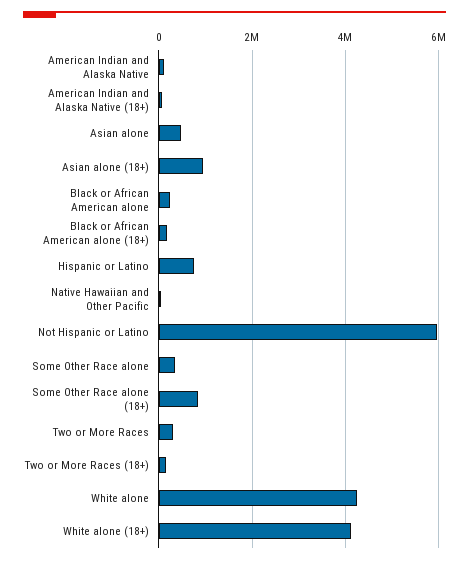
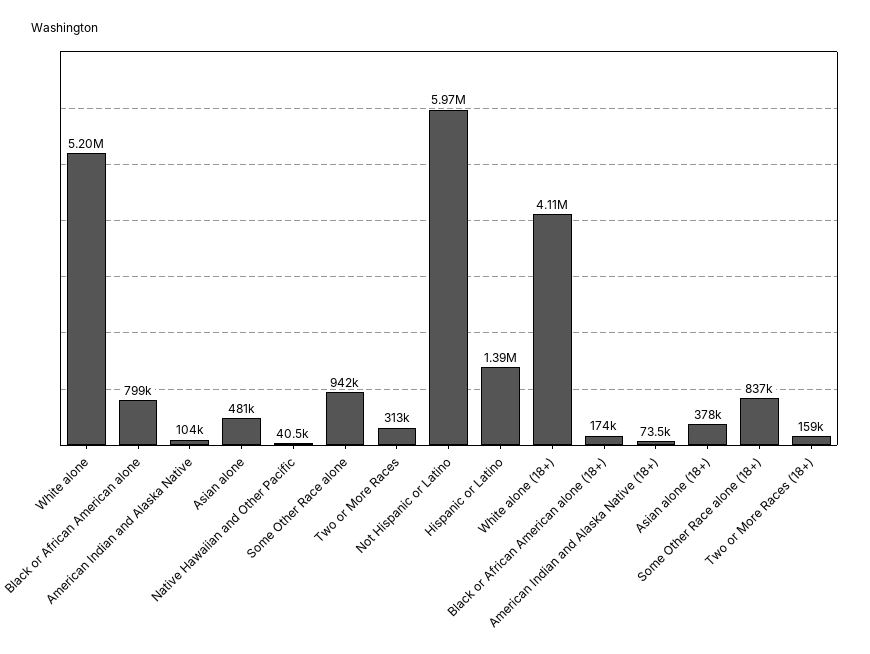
Asian alone (18+): 1000000 -> 378000
Black or African American alone: 200000 -> 799000
Hispanic or Latino: 800000 -> 1390000
Some Other Race alone: 400000 -> 942000
White alone: 4200000 -> 5200000

